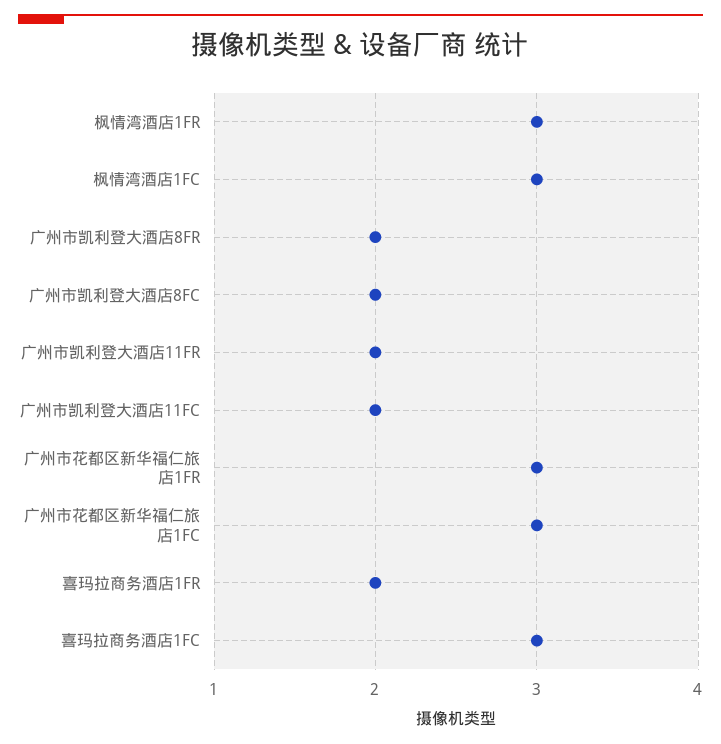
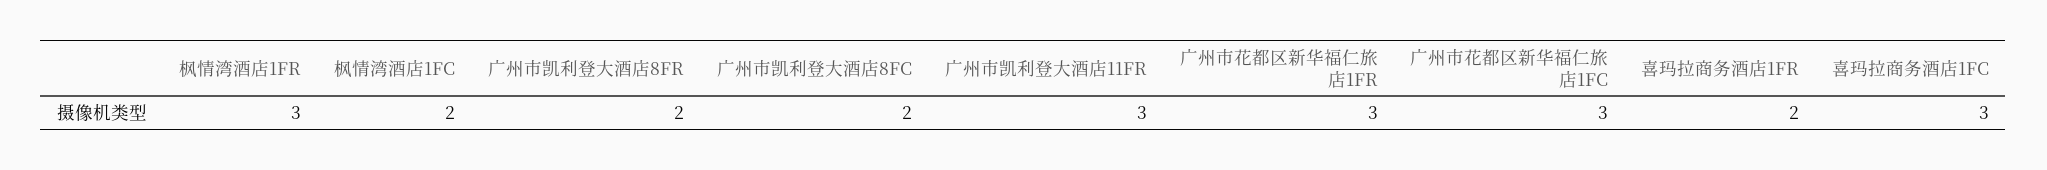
枫情湾酒店1FC: 3 -> 2
广州市凯利登大酒店11FR: 2 -> 3
广州市凯利登大酒店11FC: 2 -> none

